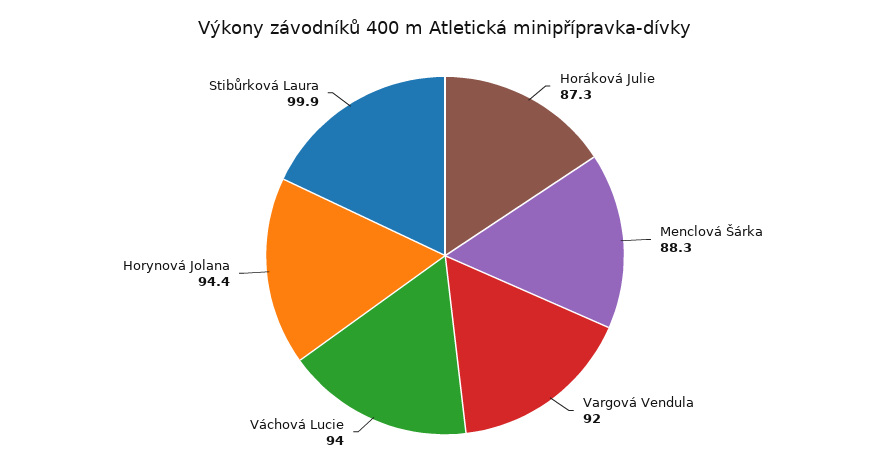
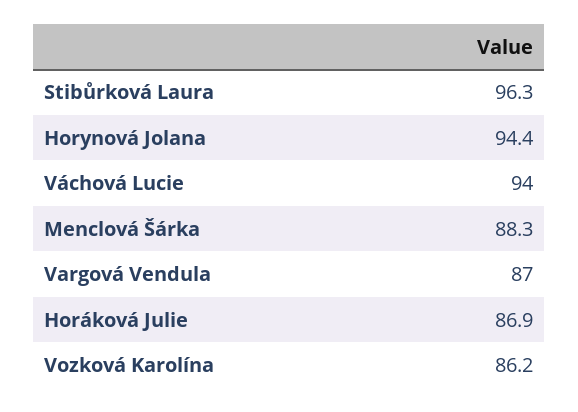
Horáková Julie: 87.3 -> 86.9
Vargová Vendula: 92 -> 87
Stibůrková Laura: 99.9 -> 96.3
Vozková Karolína: none -> 86.2

